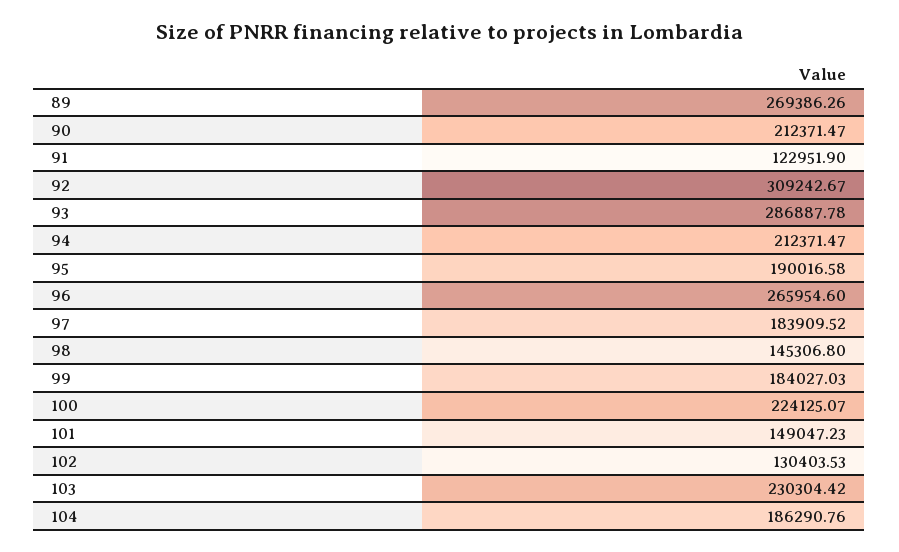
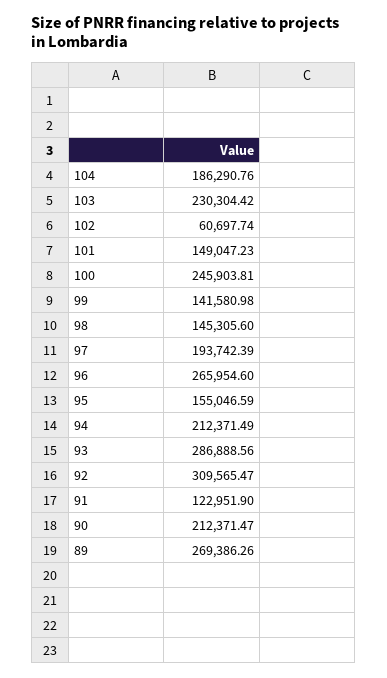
92: 309242.67 -> 309565.47
93: 286887.78 -> 286888.56
94: 212371.47 -> 212371.49
95: 190016.58 -> 155046.59
97: 183909.52 -> 193742.39
98: 145306.8 -> 145305.6
99: 184027.03 -> 141580.98
100: 224125.07 -> 245903.81
102: 130403.53 -> 60697.74

